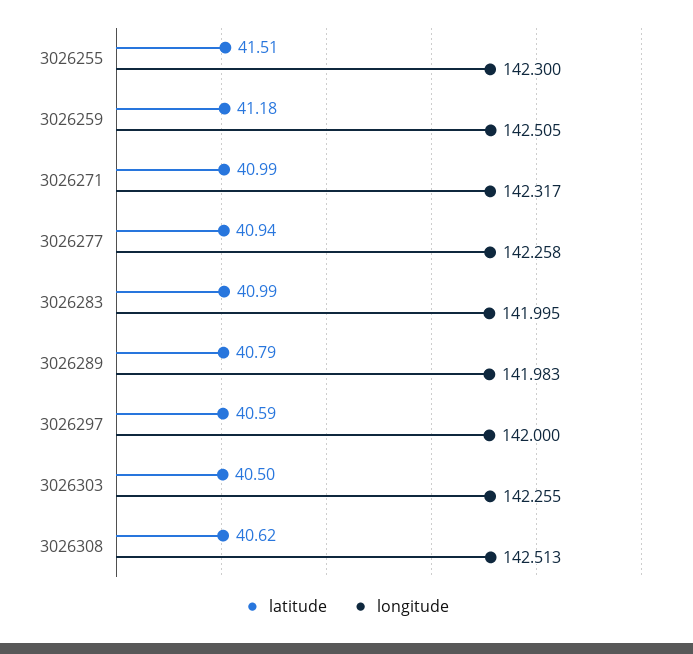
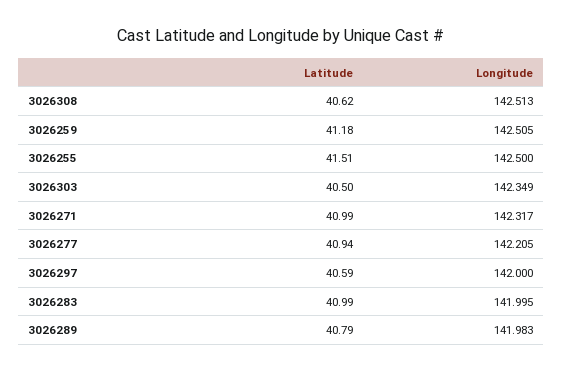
longitude, 3026255: 142.3 -> 142.5
longitude, 3026277: 142.258 -> 142.205
longitude, 3026303: 142.255 -> 142.349

